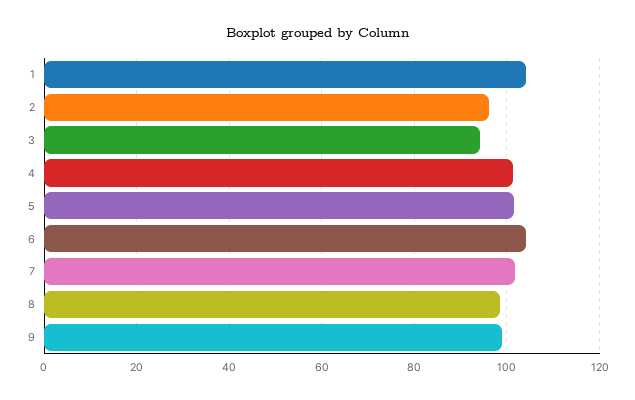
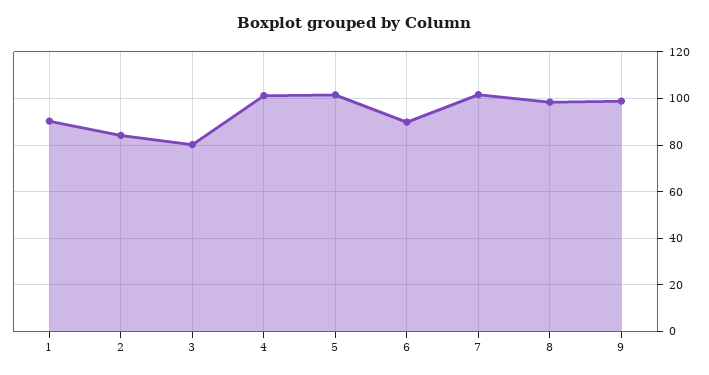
1: 104 -> 90
2: 96 -> 85
3: 94 -> 80
6: 104 -> 90

